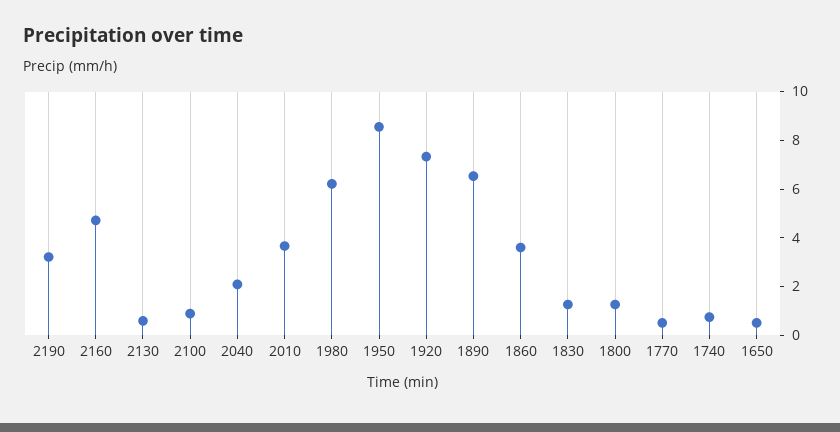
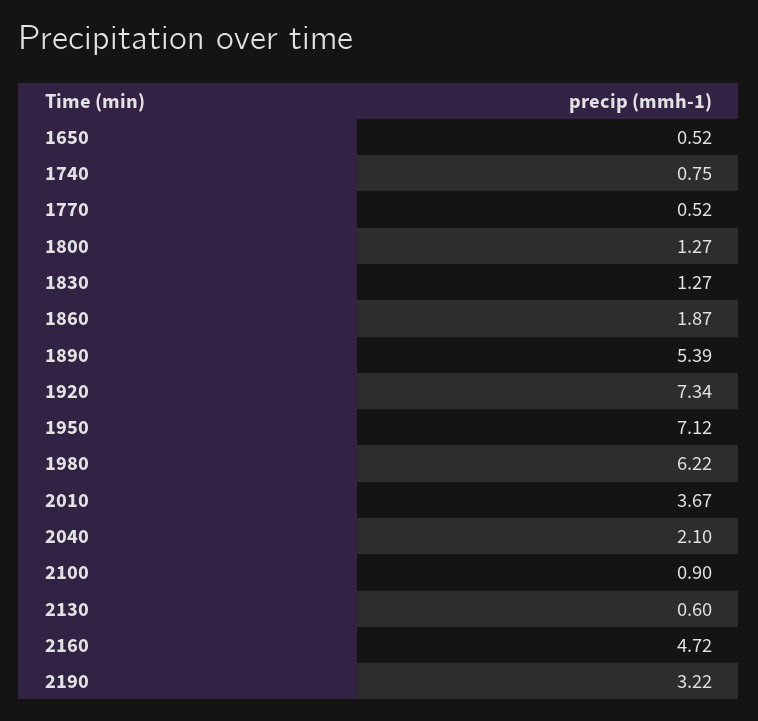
1950: 8.5 -> 7.12
1890: 6.5 -> 5.39
1860: 3.5 -> 1.87

